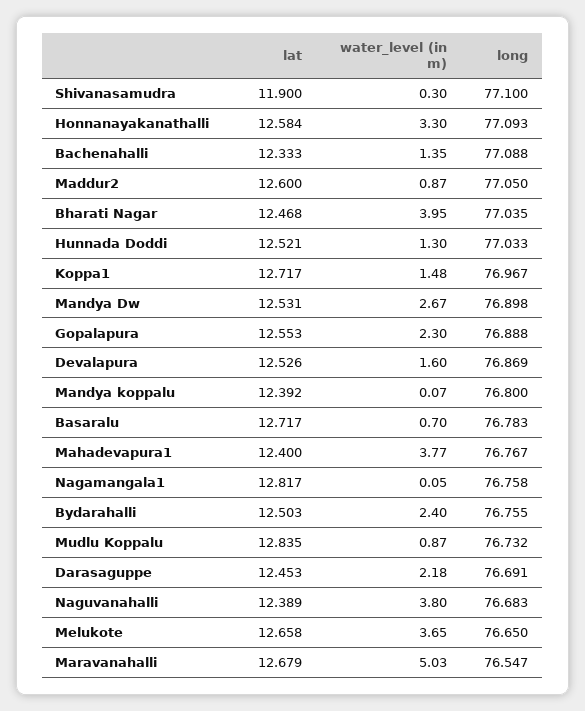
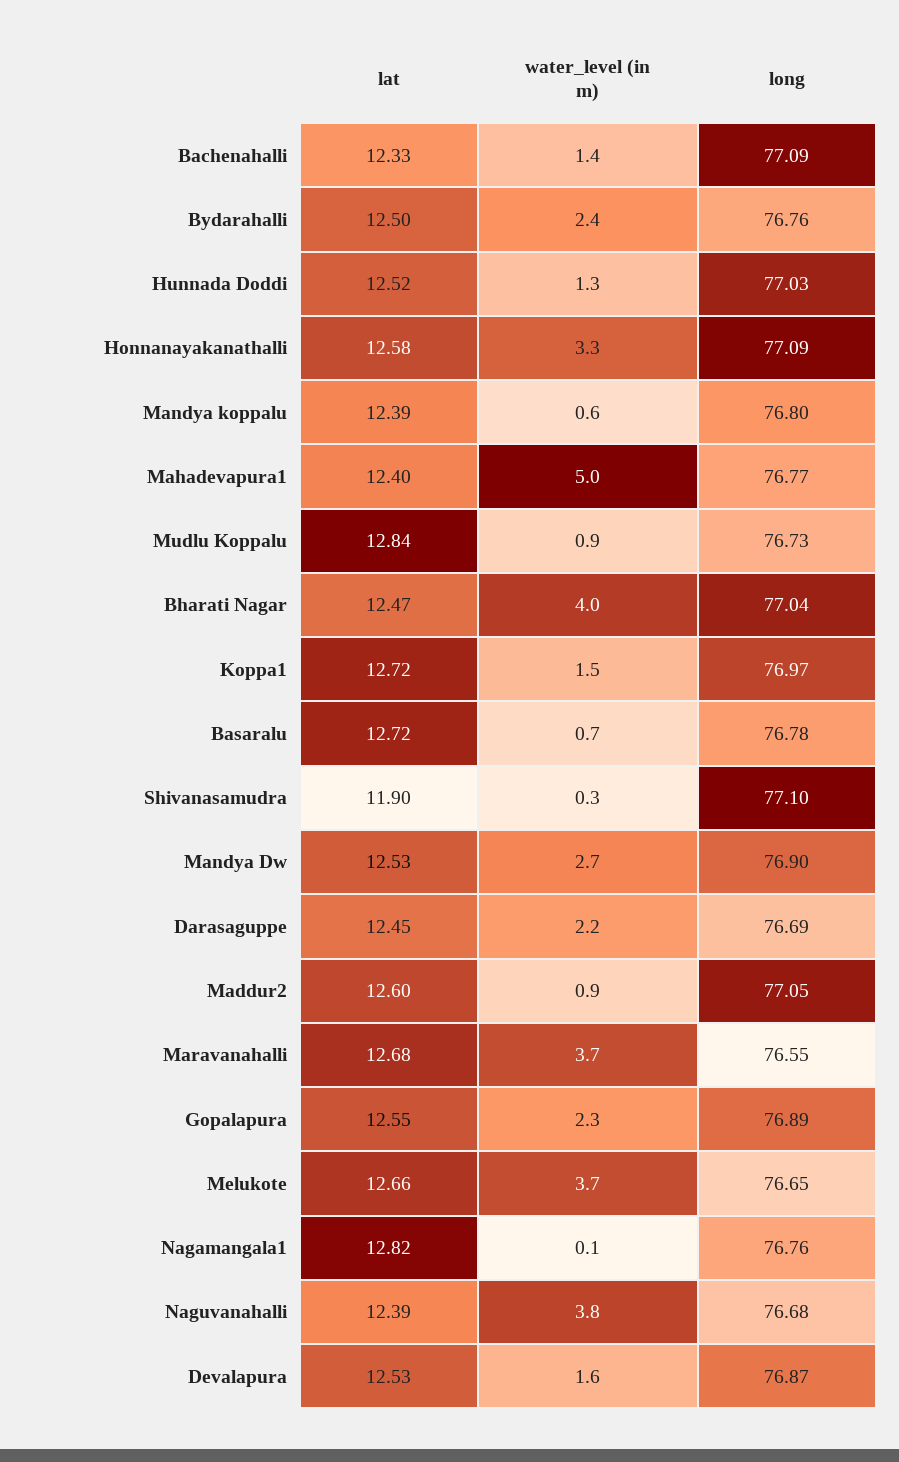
water_level (in m), Mandya koppalu: 0.07 -> 0.6
water_level (in m), Mahadevapura1: 3.77 -> 5
water_level (in m), Maravanahalli: 5.03 -> 3.7

